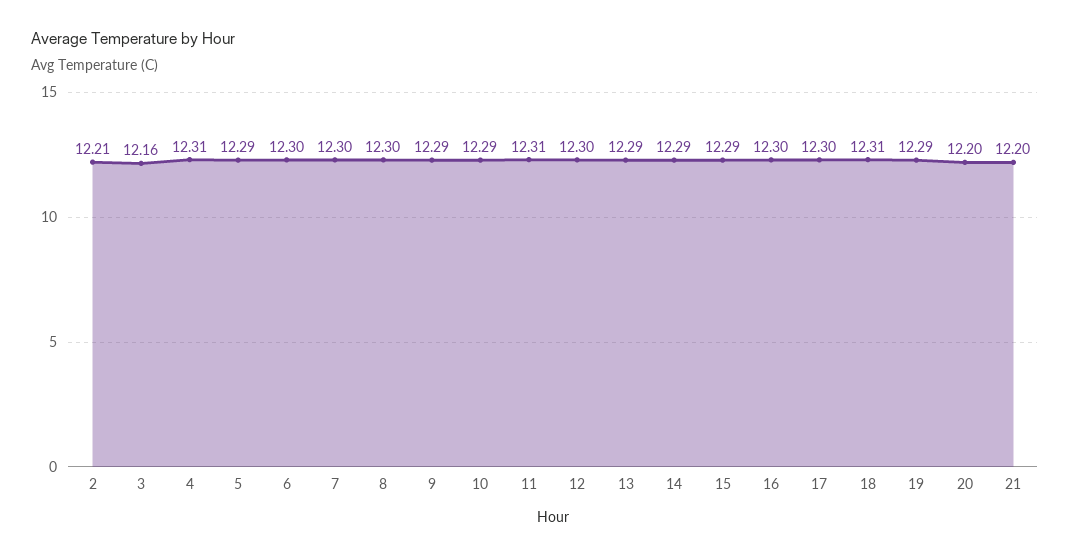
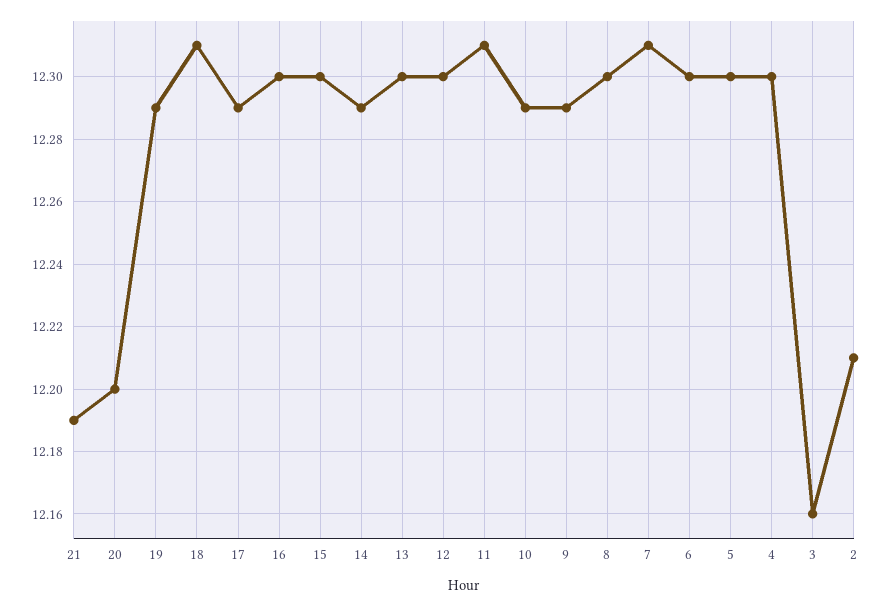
4: 12.31 -> 12.3
5: 12.29 -> 12.3
7: 12.3 -> 12.31
13: 12.29 -> 12.3
15: 12.29 -> 12.3
17: 12.3 -> 12.29
21: 12.2 -> 12.19

